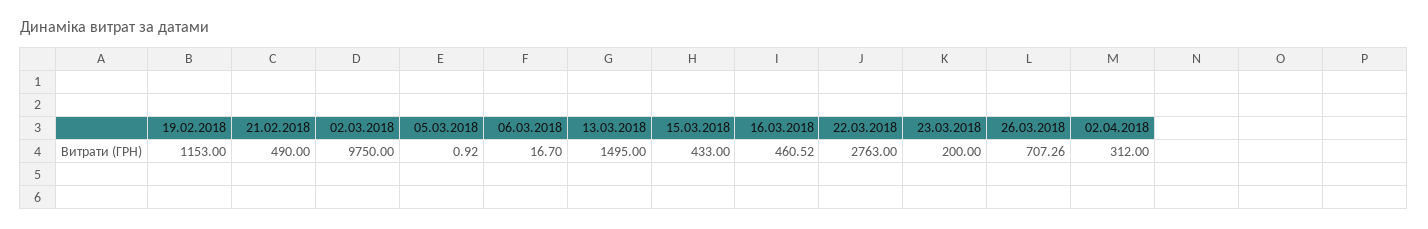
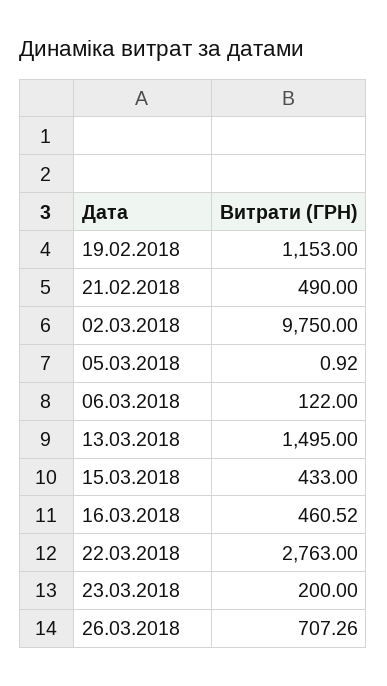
06.03.2018: 16.7 -> 122
02.04.2018: 312 -> none

